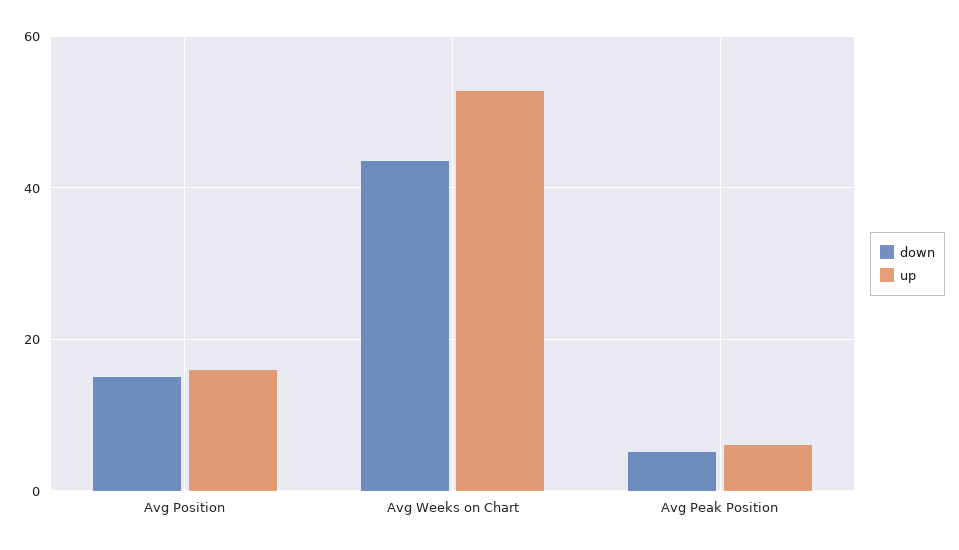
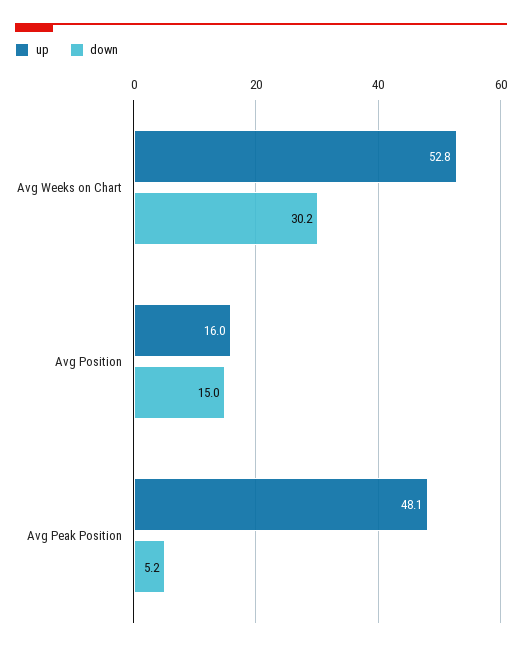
down, Avg Weeks on Chart: 44 -> 30.2
up, Avg Peak Position: 6 -> 48.1

